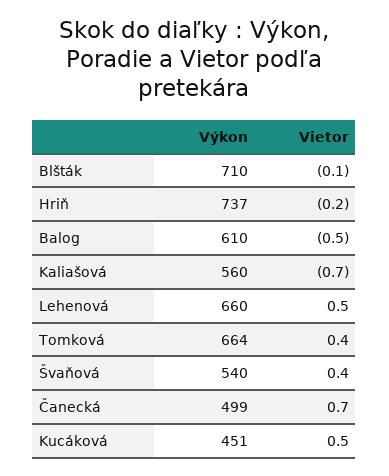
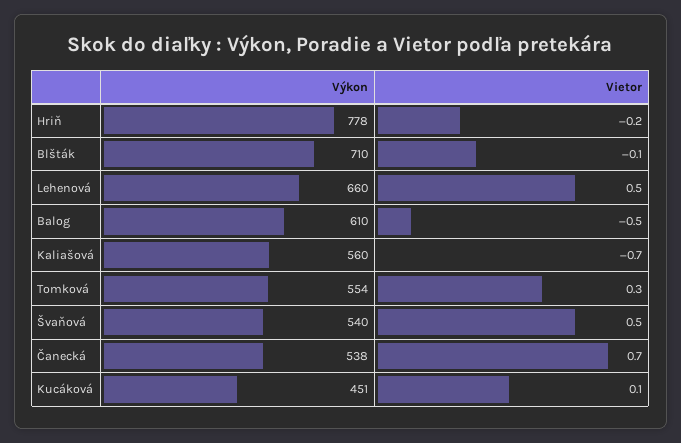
Výkon, Hriň: 737 -> 778
Výkon, Tomková: 664 -> 554
Vietor, Tomková: 0.4 -> 0.3
Vietor, Švaňová: 0.4 -> 0.5
Výkon, Čanecká: 499 -> 538
Vietor, Kucáková: 0.5 -> 0.1

